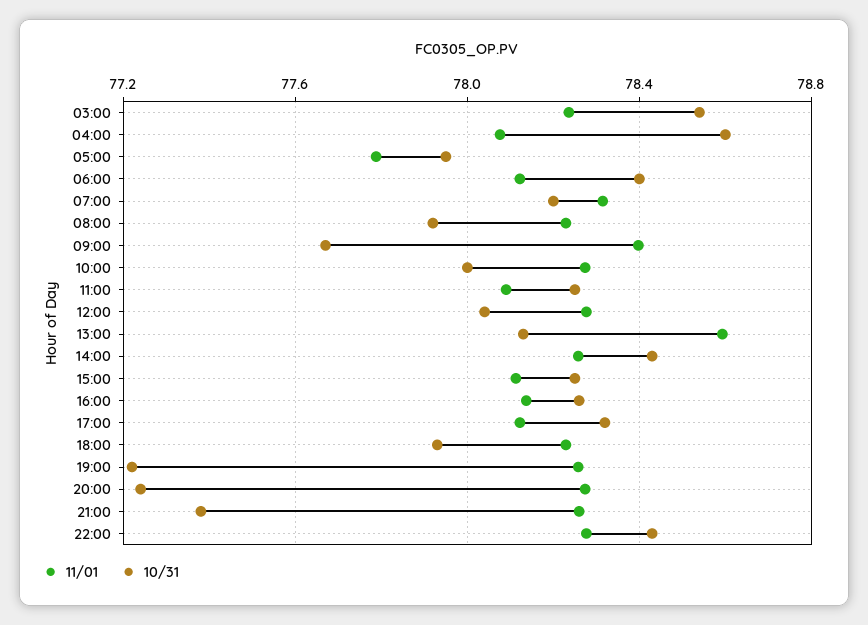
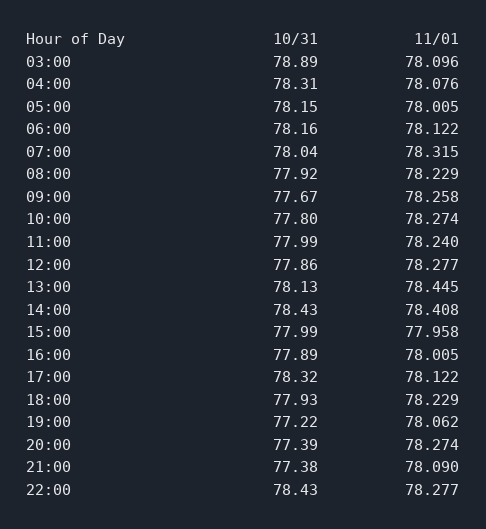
11/01, 03:00: 78.25 -> 78.096
10/31, 03:00: 78.55 -> 78.89
10/31, 04:00: 78.6 -> 78.31
11/01, 05:00: 77.8 -> 78.005
10/31, 05:00: 77.95 -> 78.15
10/31, 06:00: 78.4 -> 78.16
10/31, 07:00: 78.2 -> 78.04
11/01, 09:00: 78.4 -> 78.258
10/31, 10:00: 78 -> 77.8
11/01, 11:00: 78.1 -> 78.24
10/31, 11:00: 78.25 -> 77.99
10/31, 12:00: 78.05 -> 77.86
11/01, 13:00: 78.6 -> 78.445
11/01, 14:00: 78.25 -> 78.408
11/01, 15:00: 78.1 -> 77.958
10/31, 15:00: 78.25 -> 77.99
11/01, 16:00: 78.15 -> 78.005
10/31, 16:00: 78.25 -> 77.89
11/01, 19:00: 78.25 -> 78.062
10/31, 20:00: 77.25 -> 77.39
11/01, 21:00: 78.25 -> 78.09

